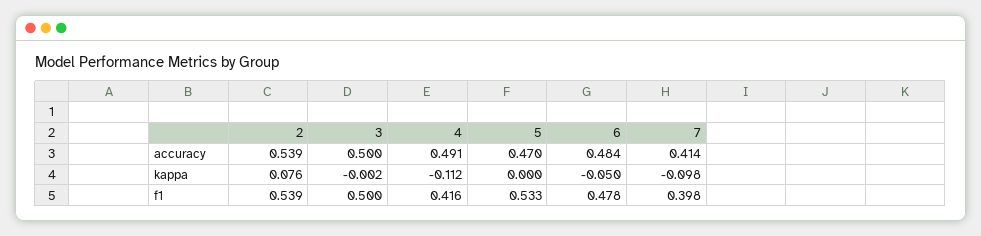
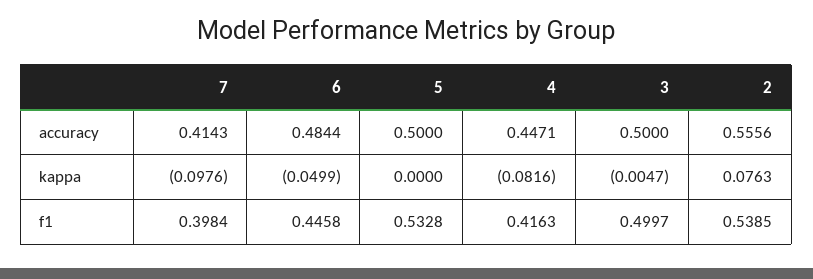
2, accuracy: 0.539 -> 0.5556
4, accuracy: 0.491 -> 0.4471
5, accuracy: 0.47 -> 0.5
3, kappa: -0.002 -> -0.0047
4, kappa: -0.112 -> -0.0816
6, f1: 0.478 -> 0.4458

